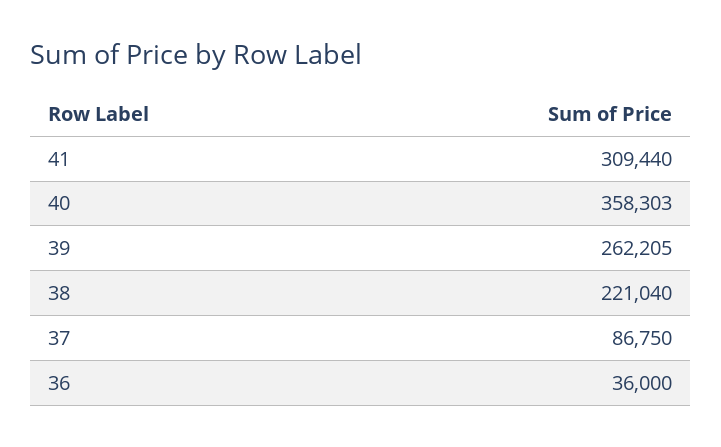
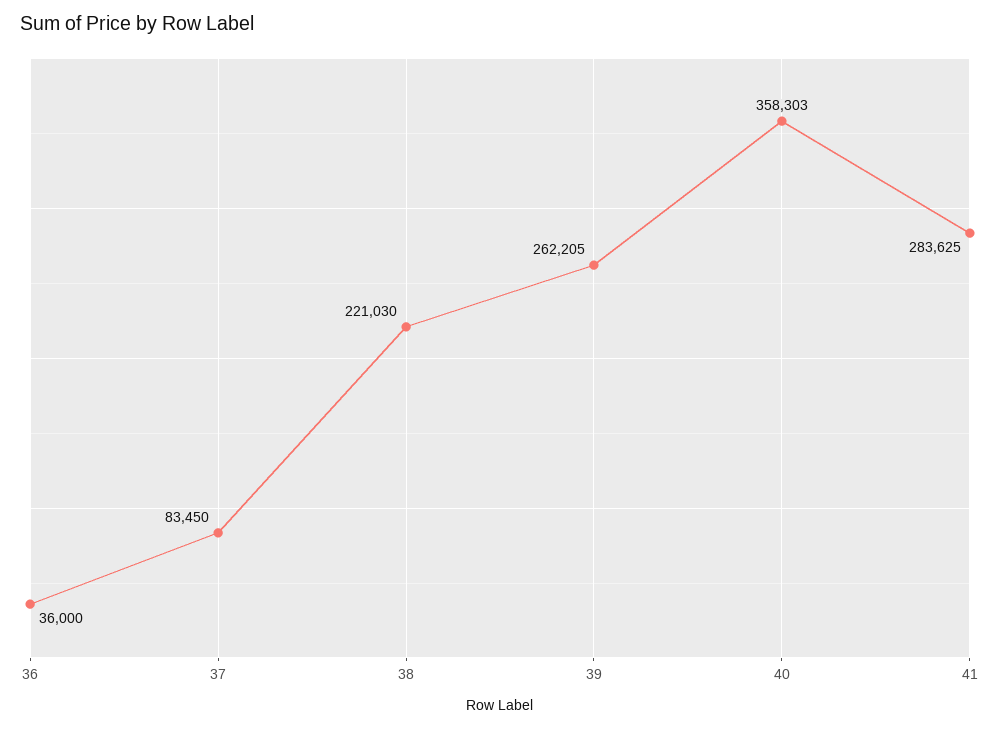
41: 309440 -> 283625
38: 221040 -> 221030
37: 86750 -> 83450

